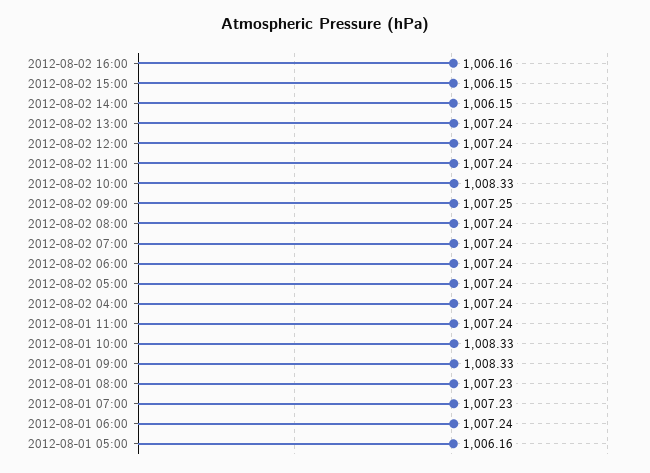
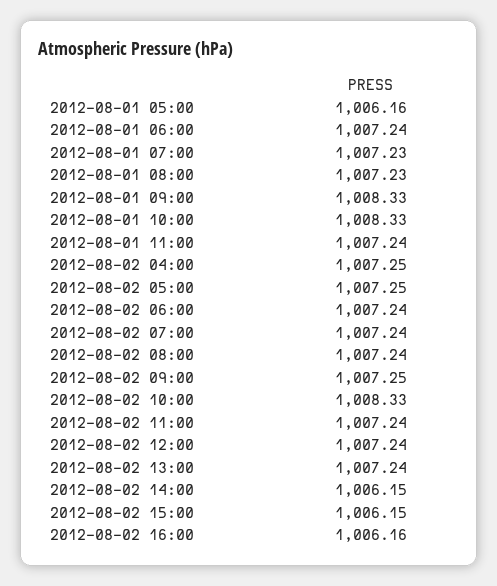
2012-08-02 05:00: 1007.24 -> 1007.25
2012-08-02 04:00: 1007.24 -> 1007.25

